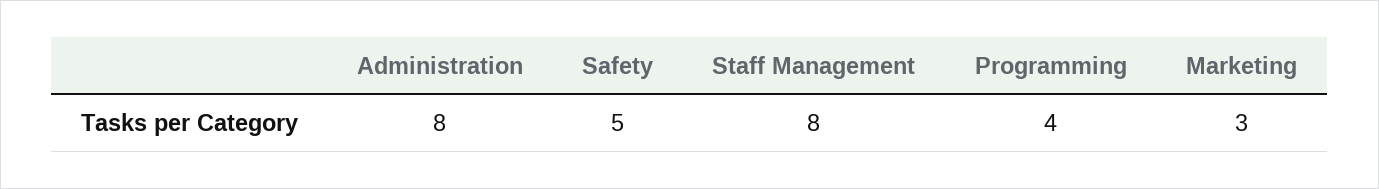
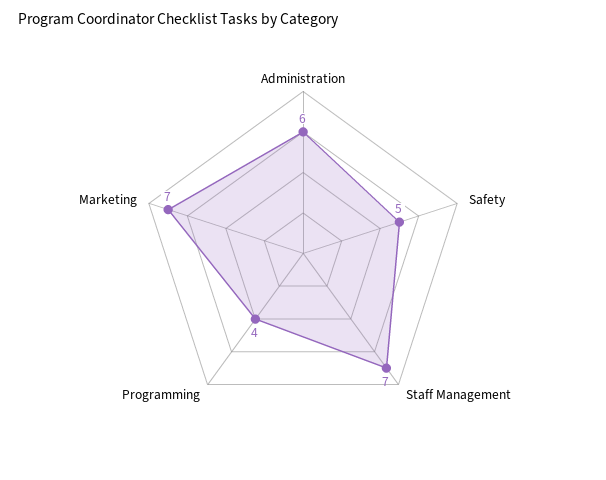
Administration: 8 -> 6
Staff Management: 8 -> 7
Marketing: 3 -> 7

